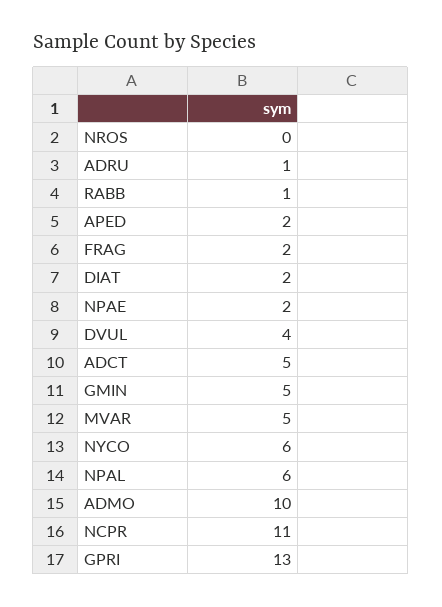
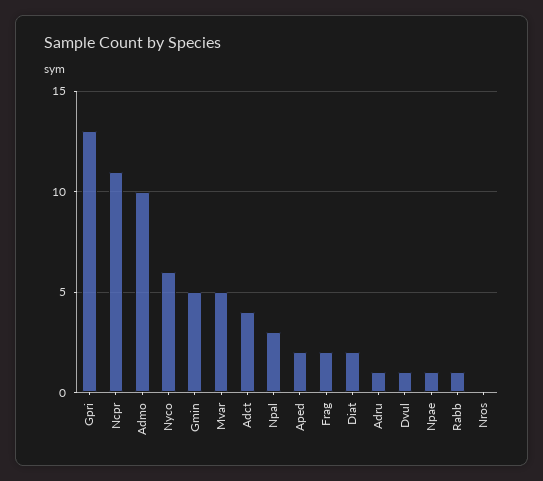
NPAE: 2 -> 1
DVUL: 4 -> 1
ADCT: 5 -> 4
NPAL: 6 -> 3

